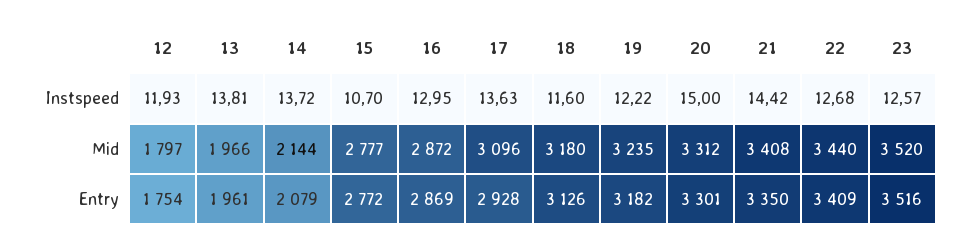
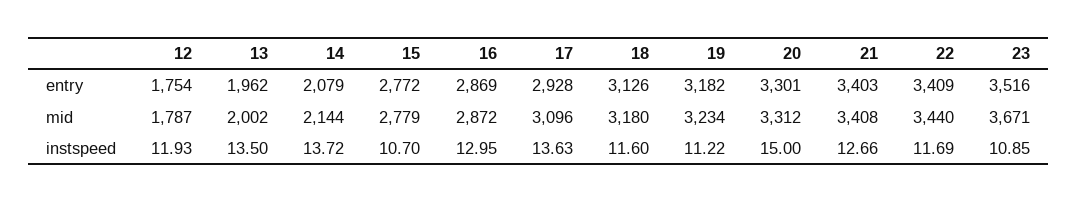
13, Instspeed: 13.81 -> 13.5
19, Instspeed: 12.22 -> 11.22
21, Instspeed: 14.42 -> 12.66
22, Instspeed: 12.68 -> 11.69
23, Instspeed: 12.57 -> 10.85
12, Mid: 1797 -> 1787
13, Mid: 1966 -> 2002
15, Mid: 2777 -> 2779
19, Mid: 3235 -> 3234
23, Mid: 3520 -> 3671
13, Entry: 1961 -> 1962
21, Entry: 3350 -> 3403

